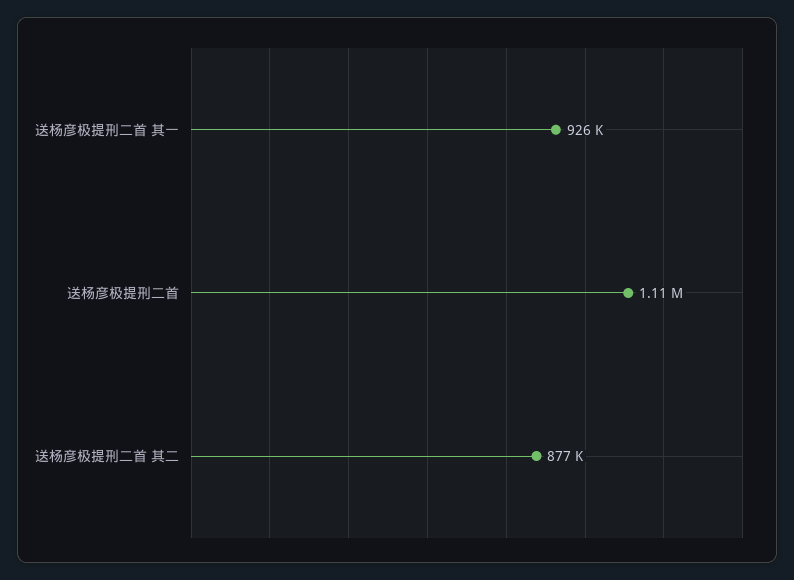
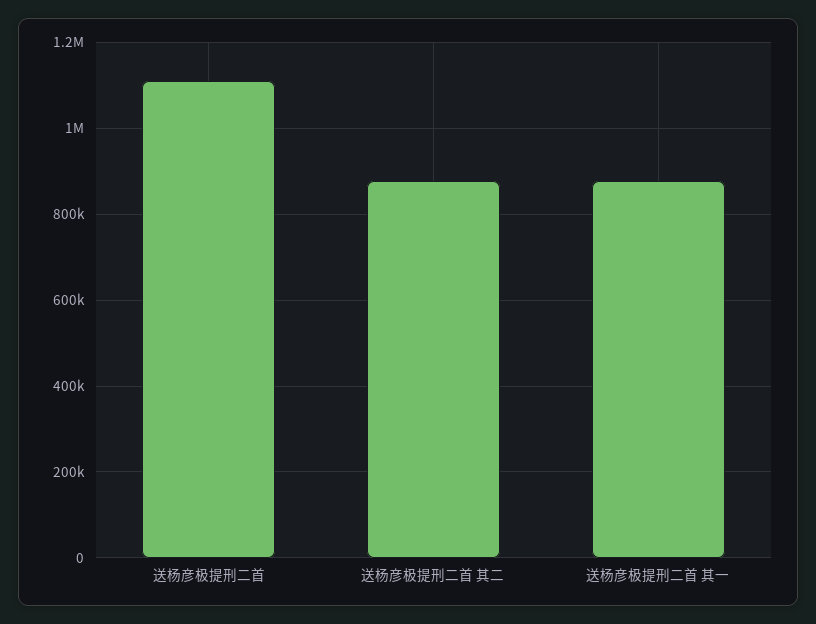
送杨彦极提刑二首 其一: 926000 -> 880000

